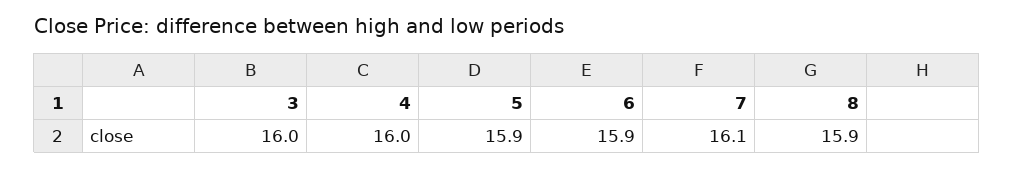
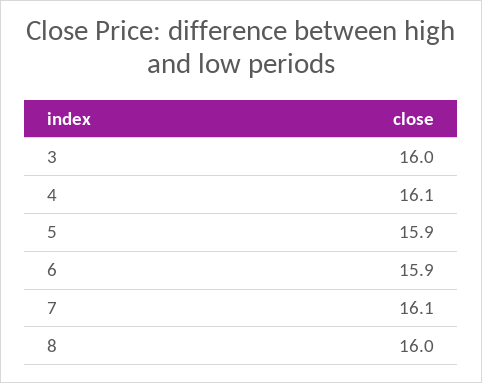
4: 16 -> 16.1
8: 15.9 -> 16

